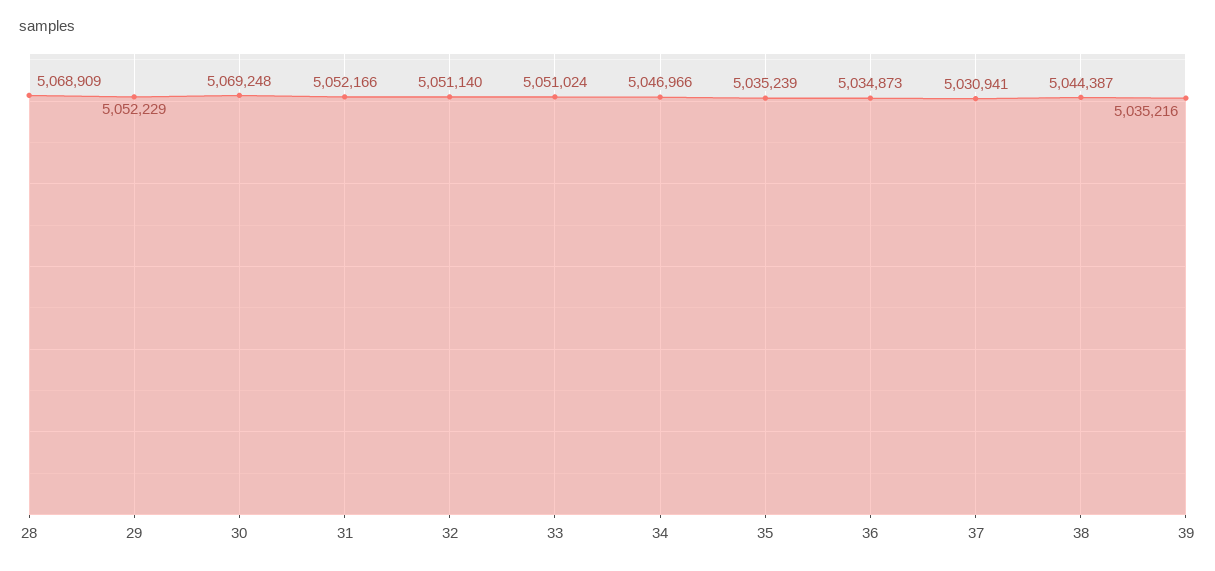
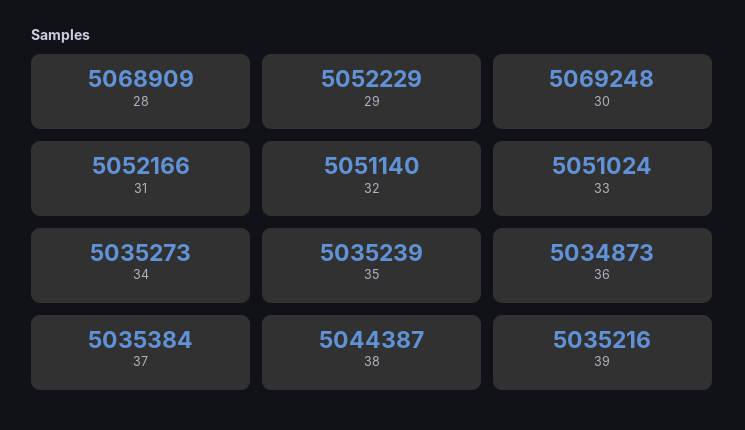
34: 5046966 -> 5035273
37: 5030941 -> 5035384

